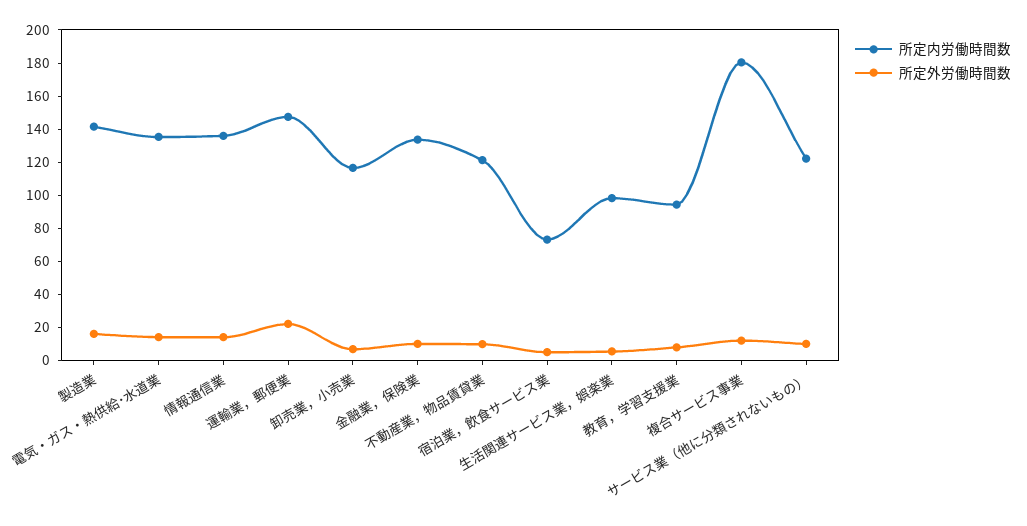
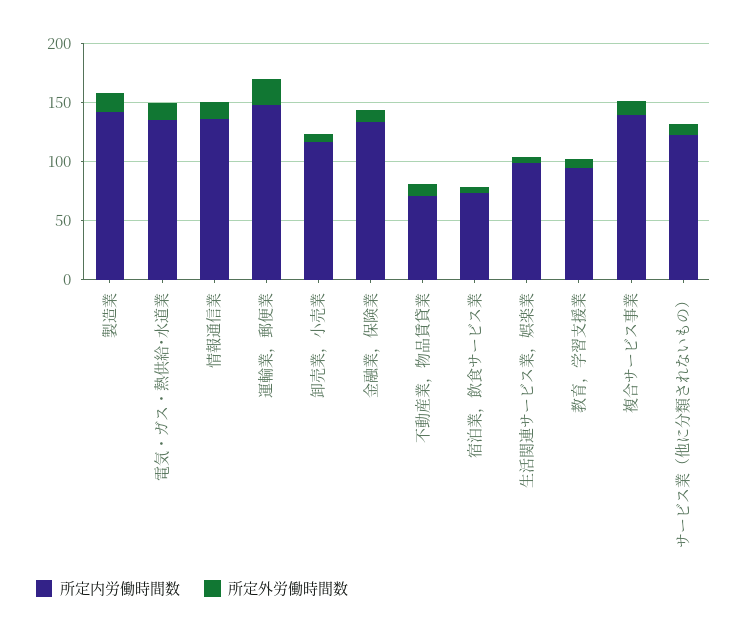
所定内労働時間数, 不動産業，物品賃貸業: 120 -> 70
所定内労働時間数, 複合サービス事業: 180 -> 140

